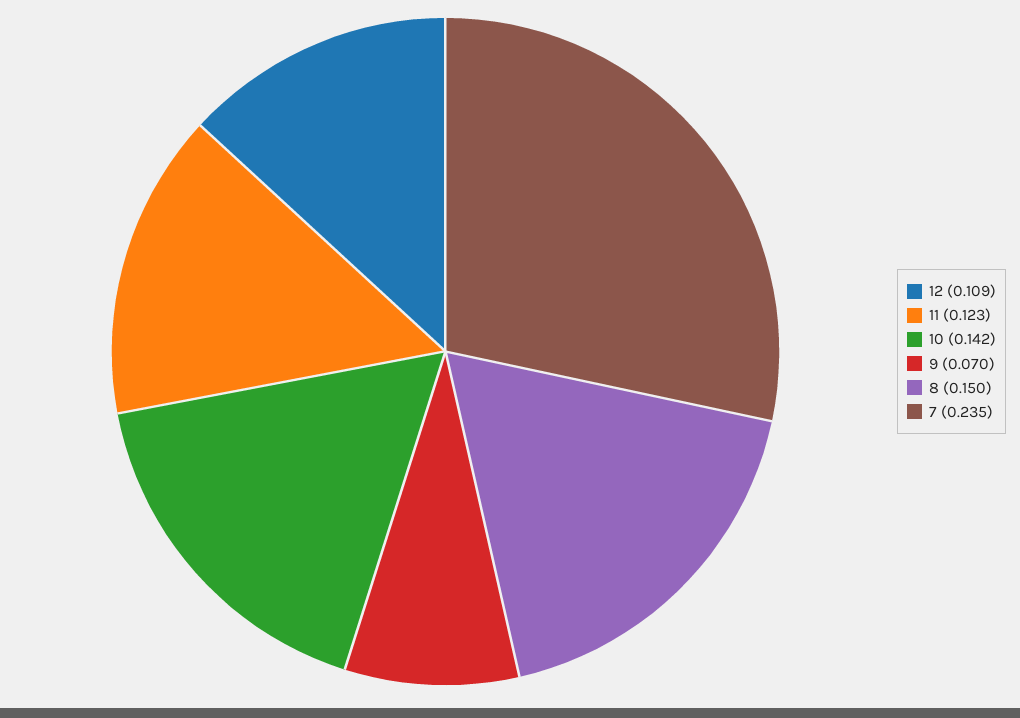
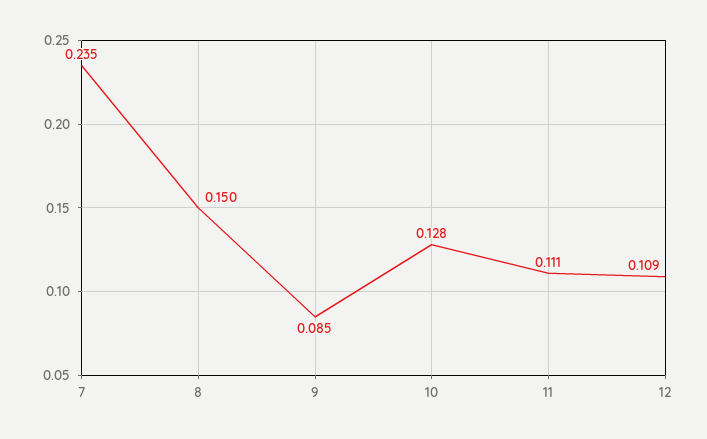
11: 0.123 -> 0.111
10: 0.142 -> 0.128
9: 0.07 -> 0.085

